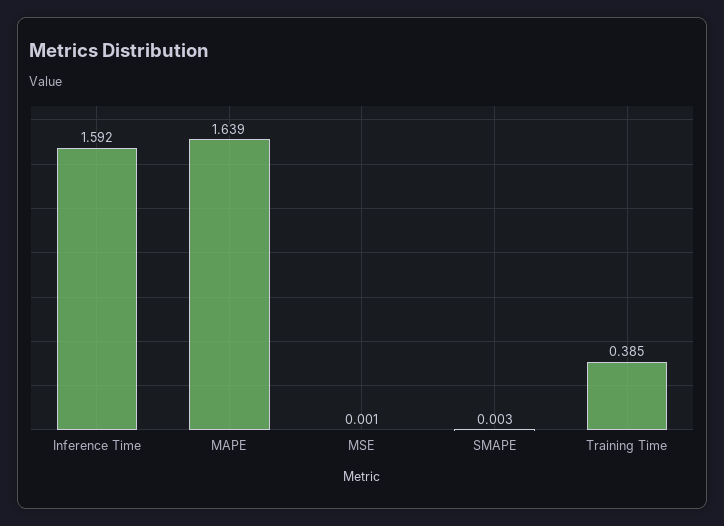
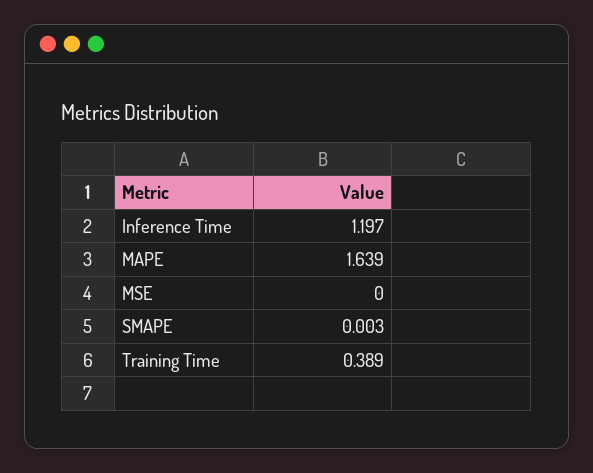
Inference Time: 1.592 -> 1.197
MSE: 0.001 -> 0
Training Time: 0.385 -> 0.389

